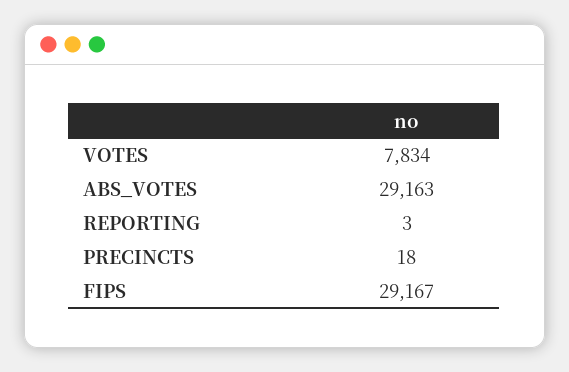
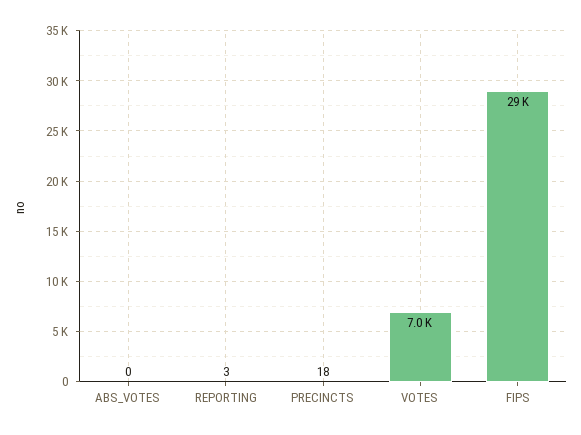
VOTES: 7834 -> 7000
ABS_VOTES: 29163 -> 0

